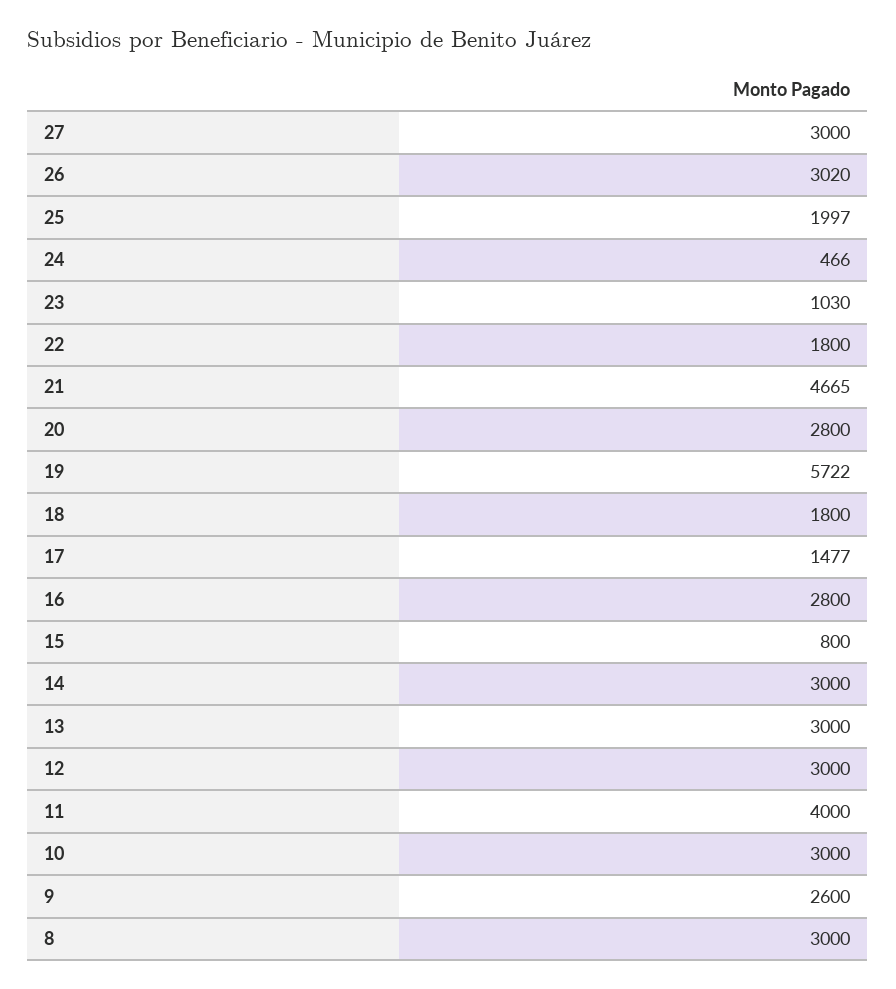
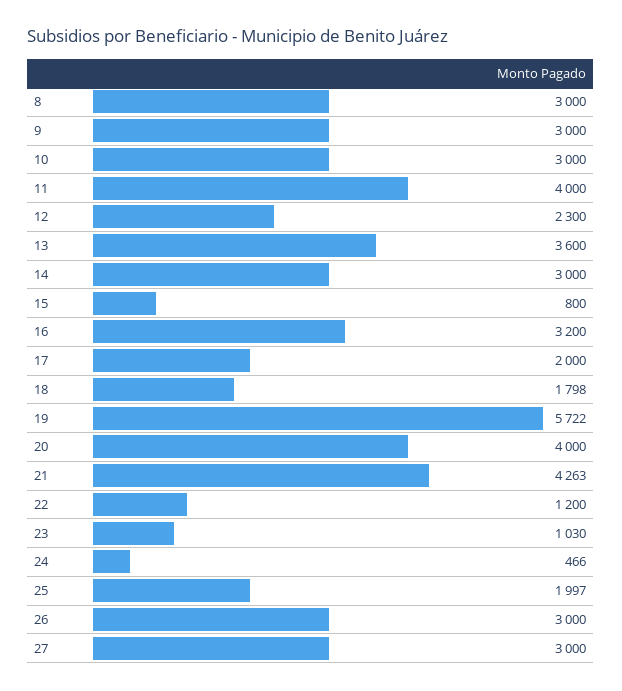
26: 3020 -> 3000
22: 1800 -> 1200
21: 4665 -> 4263
20: 2800 -> 4000
18: 1800 -> 1798
17: 1477 -> 2000
16: 2800 -> 3200
13: 3000 -> 3600
12: 3000 -> 2300
9: 2600 -> 3000

